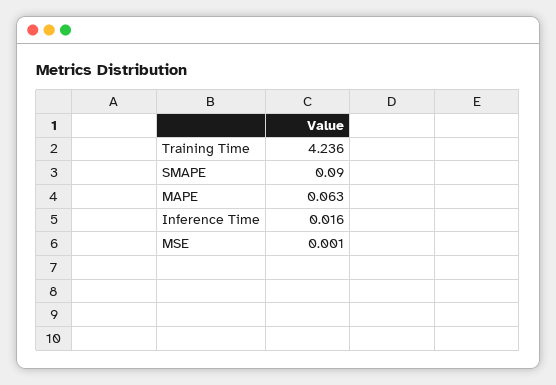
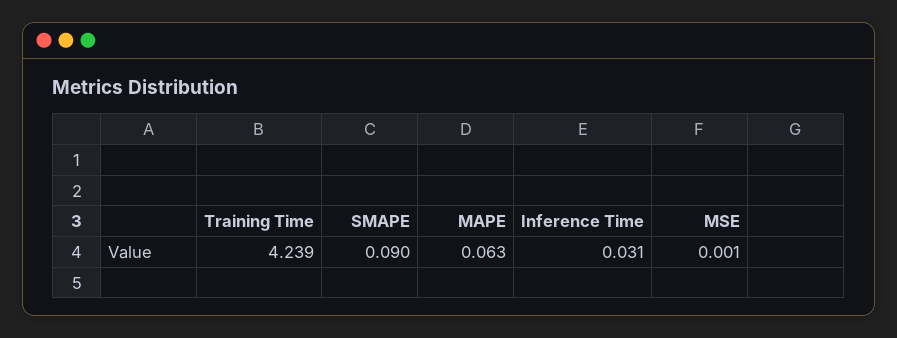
Training Time: 4.236 -> 4.239
Inference Time: 0.016 -> 0.031

